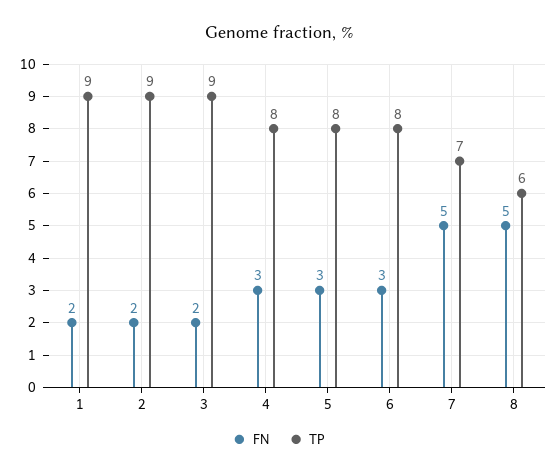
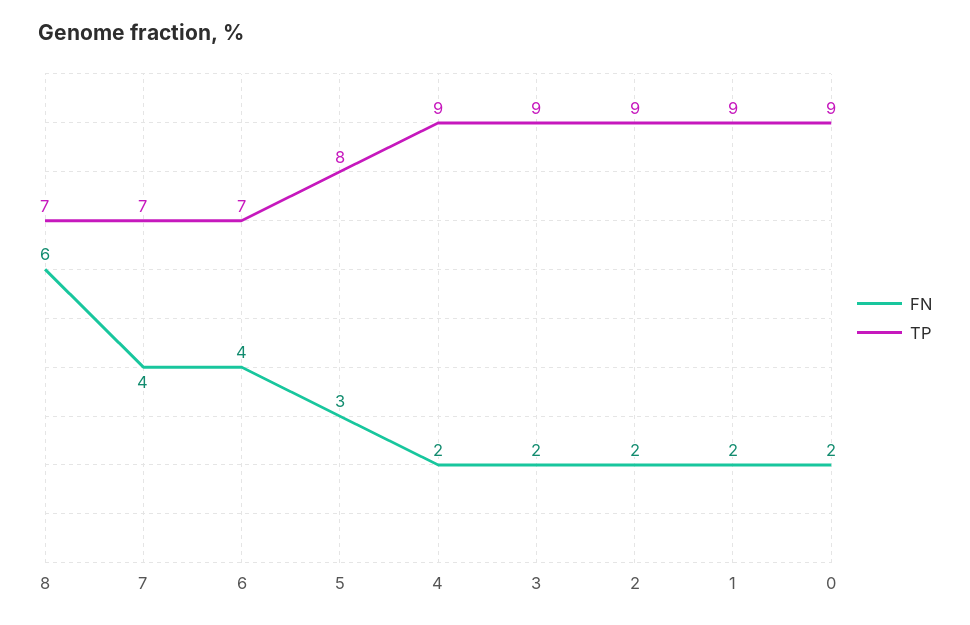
FN, 4: 3 -> 2
TP, 4: 8 -> 9
FN, 6: 3 -> 4
TP, 6: 8 -> 7
FN, 7: 5 -> 4
FN, 8: 5 -> 6
TP, 8: 6 -> 7
FN, 0: none -> 2
TP, 0: none -> 9

